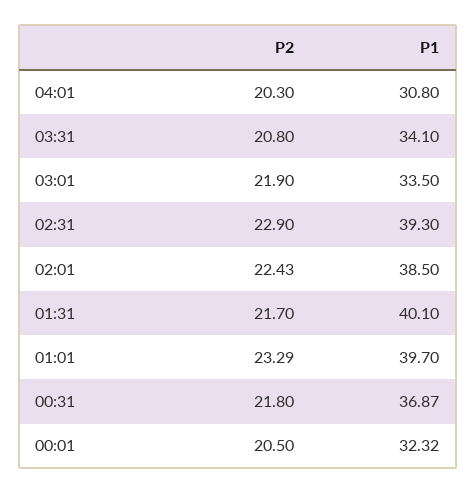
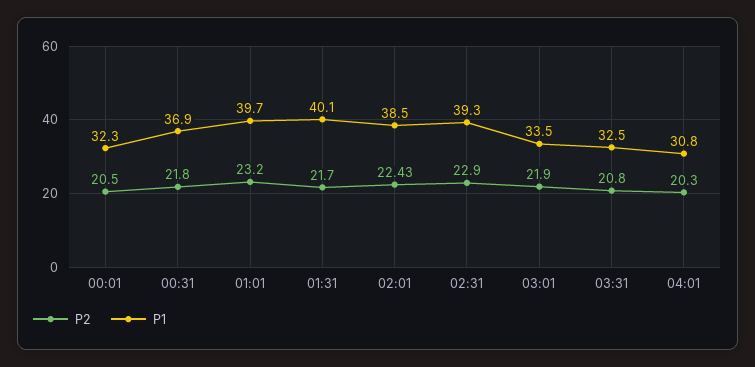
P1, 03:31: 34.1 -> 32.5
P2, 01:01: 23.29 -> 23.2

